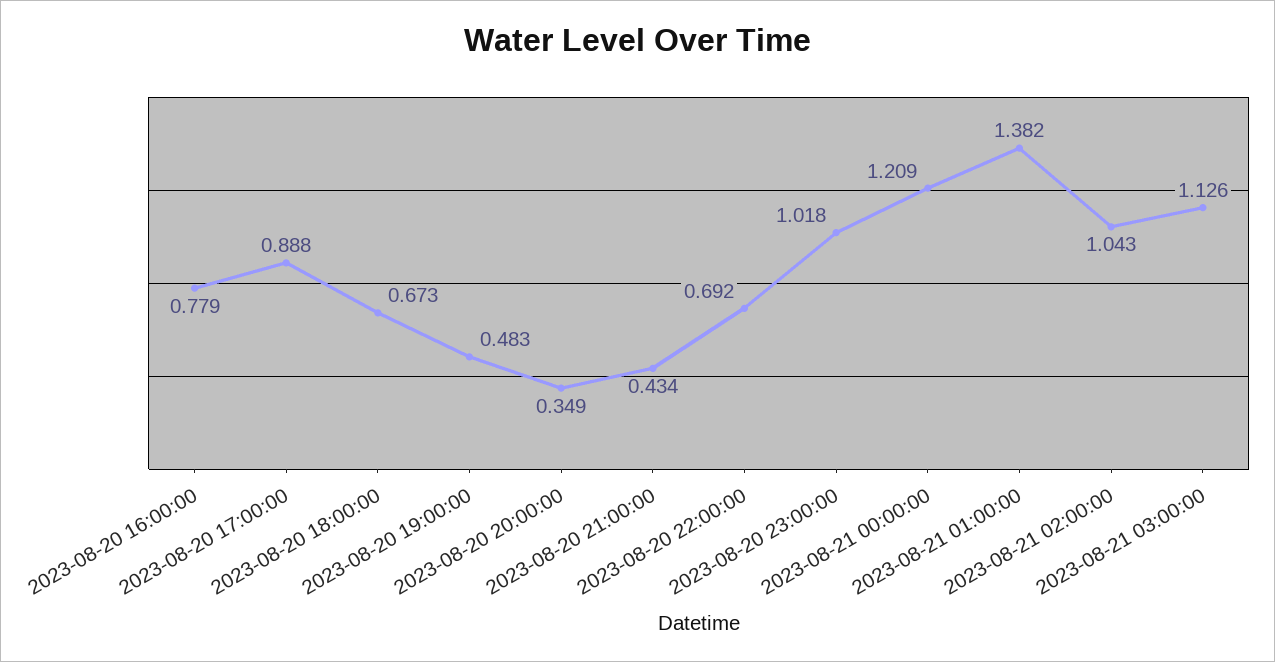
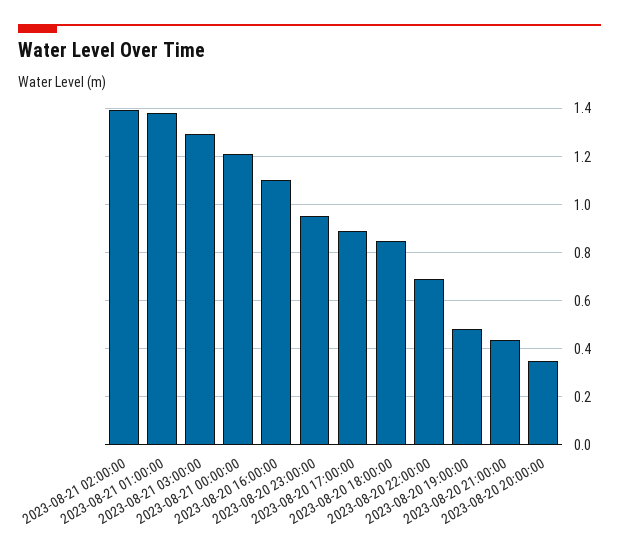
2023-08-20 16:00:00: 0.779 -> 1.1
2023-08-20 18:00:00: 0.673 -> 0.85
2023-08-20 23:00:00: 1.018 -> 0.95
2023-08-21 02:00:00: 1.043 -> 1.4
2023-08-21 03:00:00: 1.126 -> 1.3

